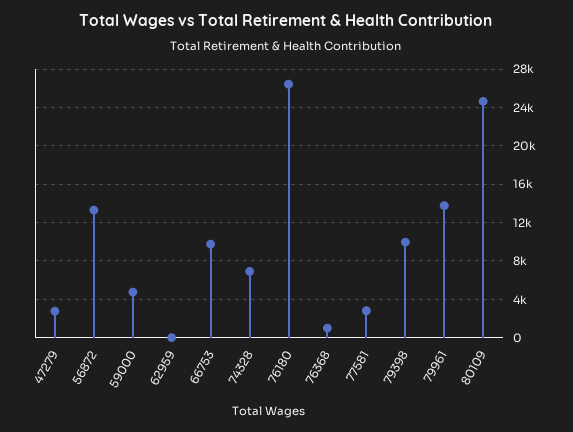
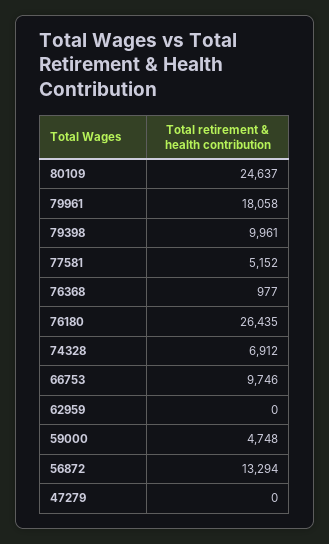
47279: 3000 -> 0
77581: 3000 -> 5152
79961: 14000 -> 18058

